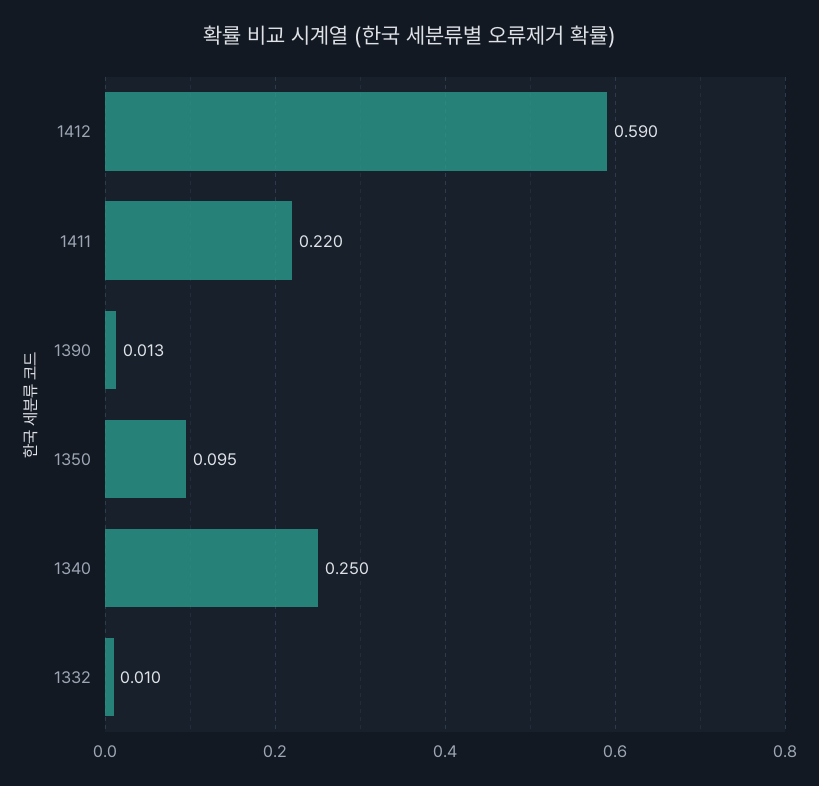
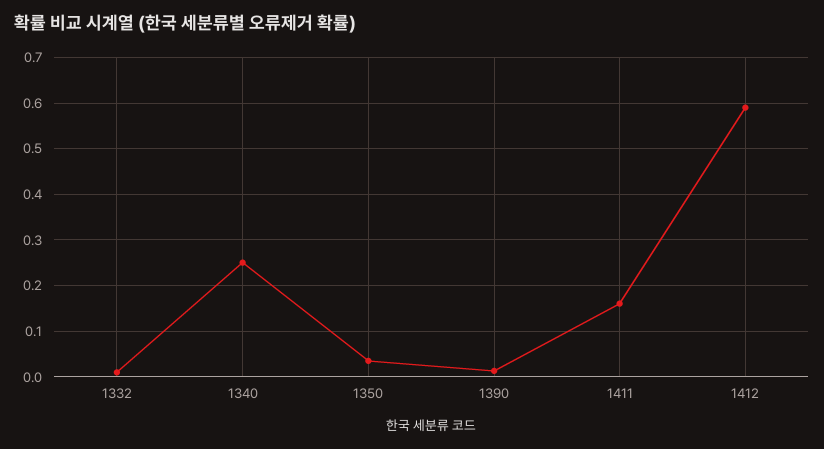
1411: 0.22 -> 0.16
1350: 0.095 -> 0.04

